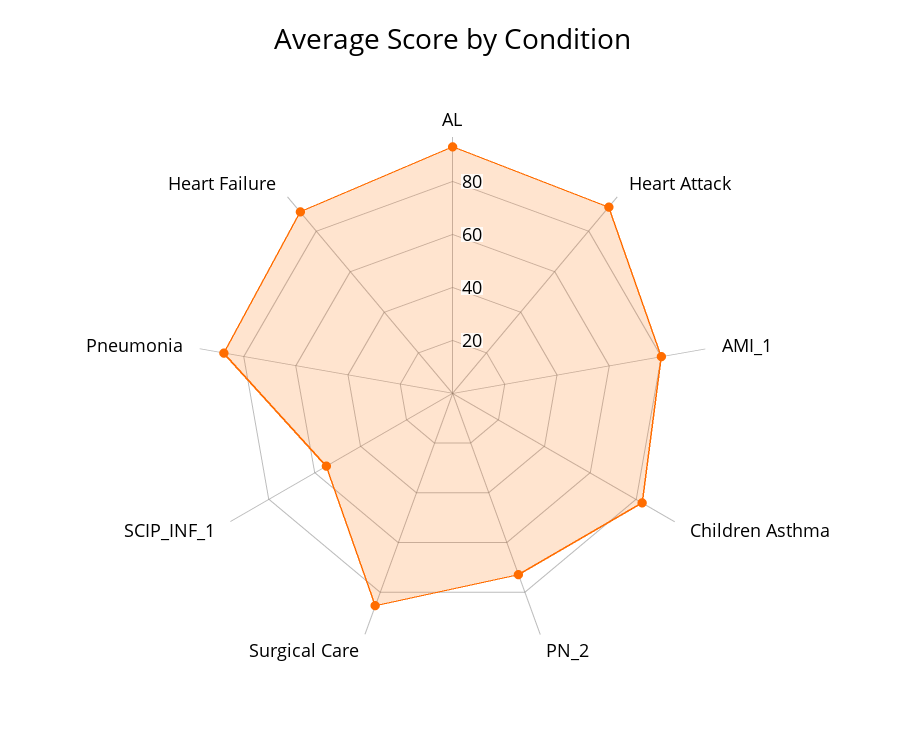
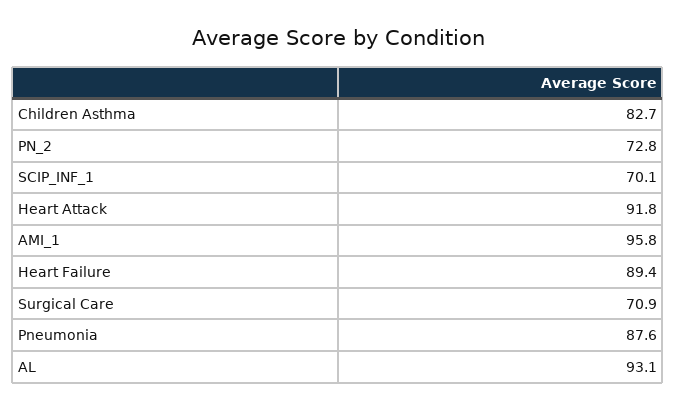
AMI_1: 80 -> 95.8
Surgical Care: 85 -> 70.9
SCIP_INF_1: 55 -> 70.1

